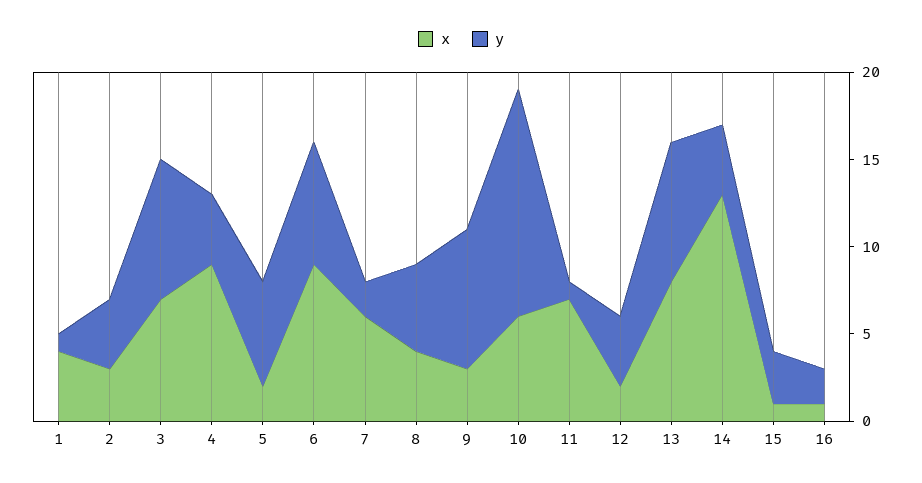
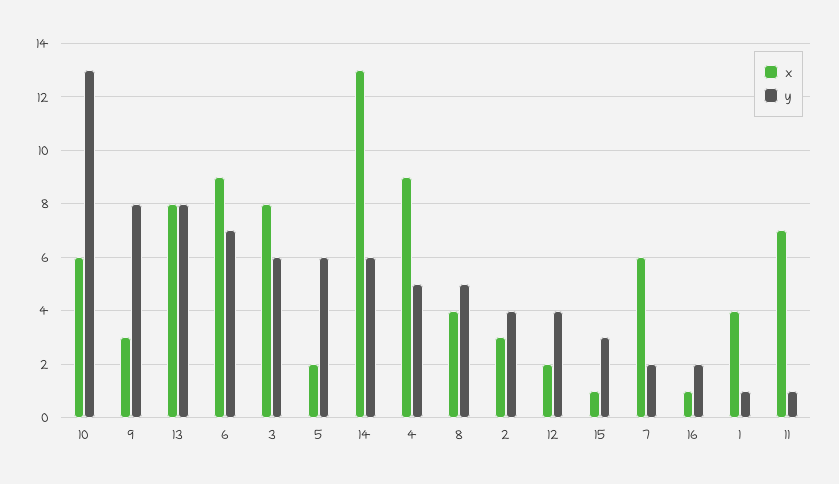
x, 3: 7 -> 8
y, 3: 8 -> 6
y, 4: 4 -> 5
y, 14: 4 -> 6

